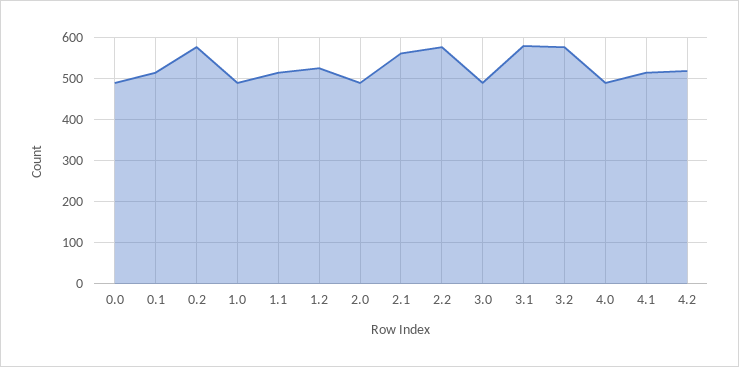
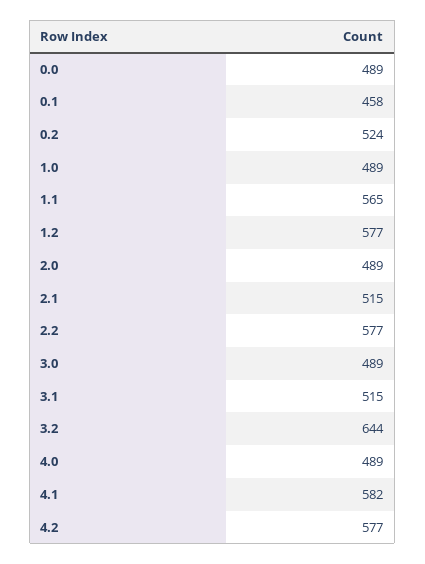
0.1: 520 -> 458
0.2: 580 -> 524
1.1: 520 -> 565
1.2: 520 -> 577
2.1: 560 -> 515
3.1: 580 -> 515
3.2: 580 -> 644
4.1: 520 -> 582
4.2: 520 -> 577

